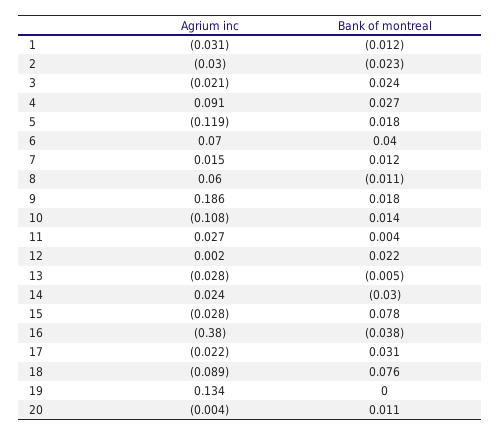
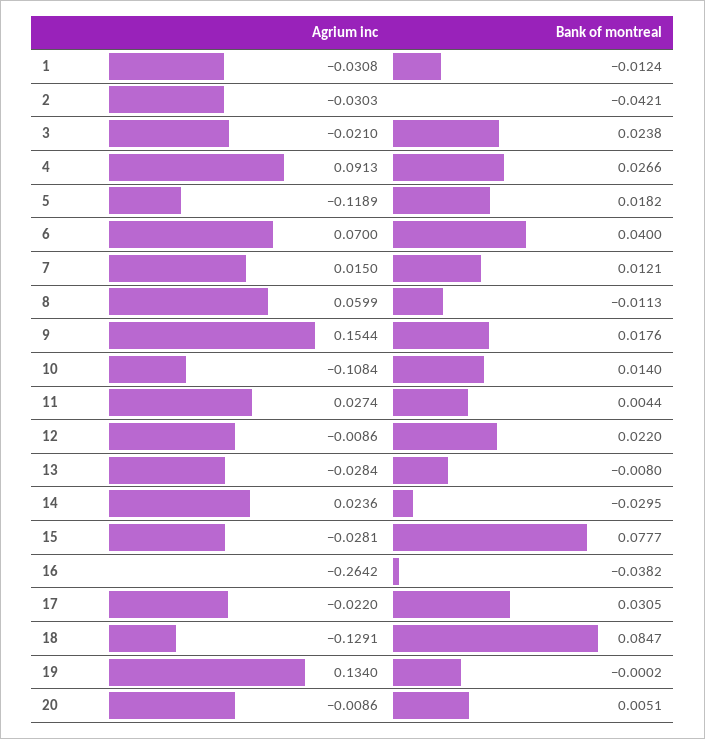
Bank of montreal, 2: -0.023 -> -0.0421
Agrium inc, 9: 0.186 -> 0.1544
Agrium inc, 12: 0.002 -> -0.0086
Bank of montreal, 13: -0.005 -> -0.008
Agrium inc, 16: -0.38 -> -0.2642
Agrium inc, 18: -0.089 -> -0.1291
Bank of montreal, 18: 0.076 -> 0.0847
Agrium inc, 20: -0.004 -> -0.0086
Bank of montreal, 20: 0.011 -> 0.0051

